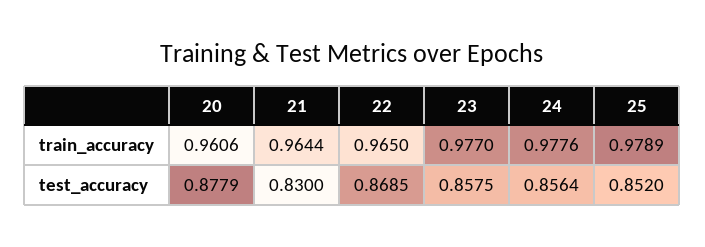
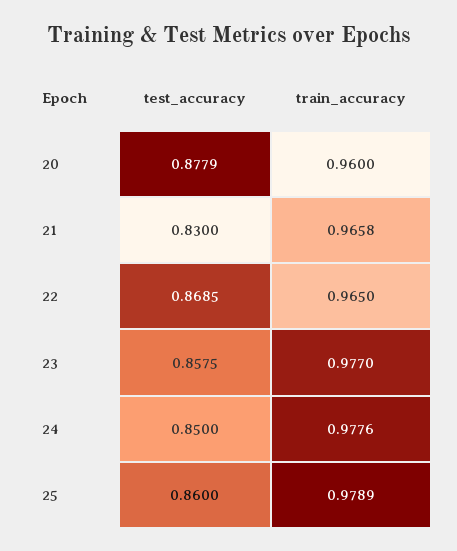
20, train_accuracy: 0.9606 -> 0.96
21, train_accuracy: 0.9644 -> 0.9658
24, test_accuracy: 0.8564 -> 0.85
25, test_accuracy: 0.852 -> 0.86

